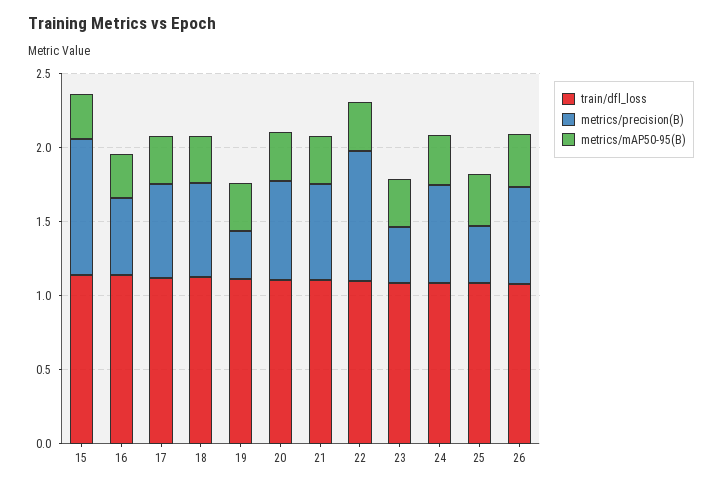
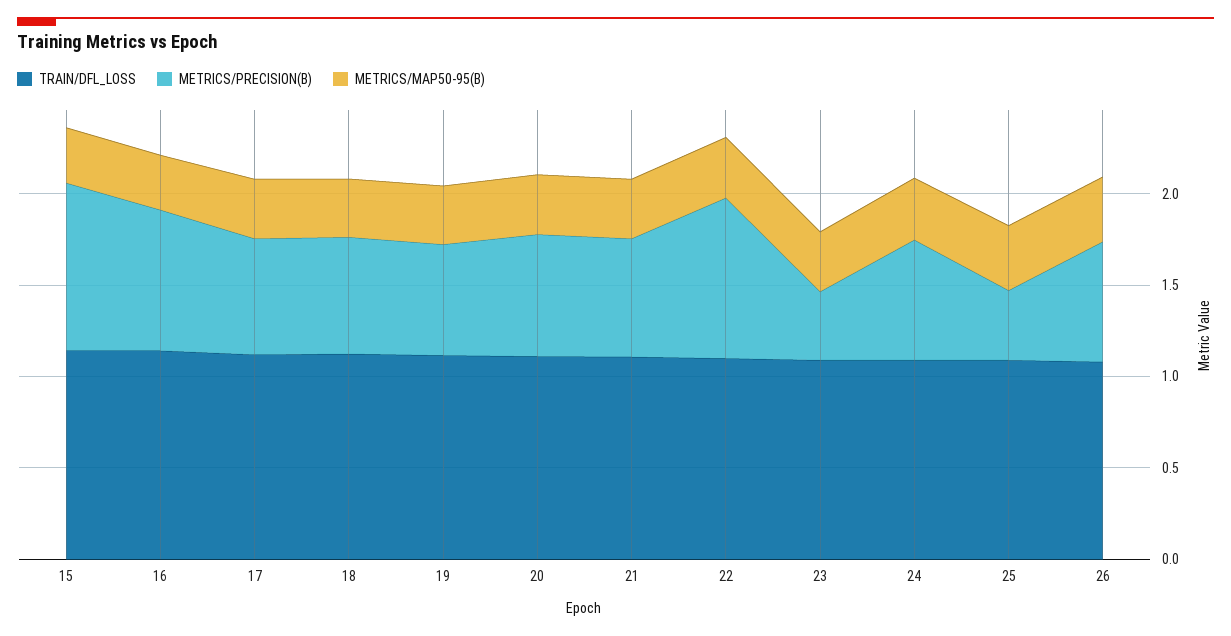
metrics/precision(B), 16: 0.5 -> 0.8
metrics/precision(B), 19: 0.3 -> 0.6

